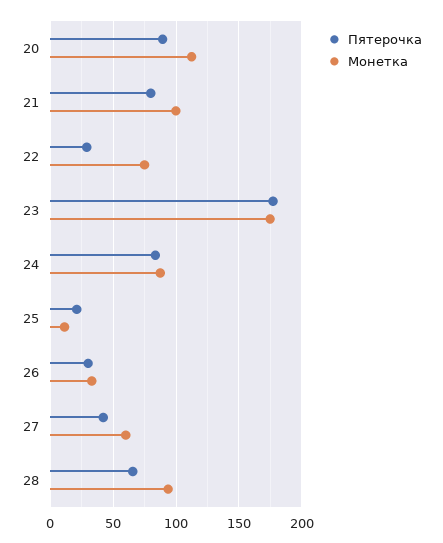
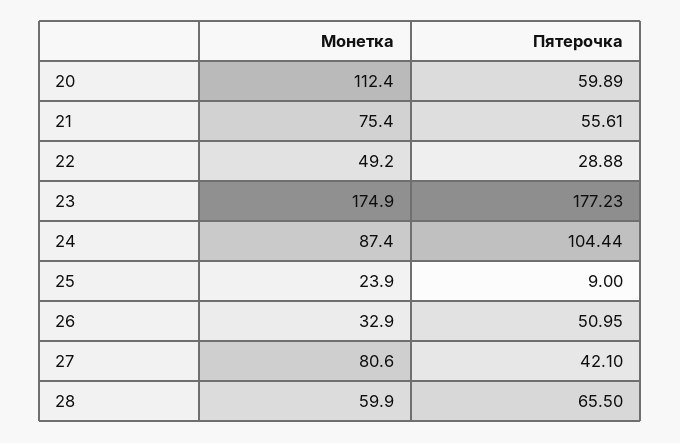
Пятерочка, 20: 90 -> 59.89
Пятерочка, 21: 80 -> 55.61
Монетка, 21: 100 -> 75.4
Монетка, 22: 75 -> 49.2
Пятерочка, 24: 85 -> 104.44
Пятерочка, 25: 20 -> 9
Монетка, 25: 10 -> 23.9
Пятерочка, 26: 30 -> 50.95
Монетка, 27: 60 -> 80.6
Монетка, 28: 95 -> 59.9

